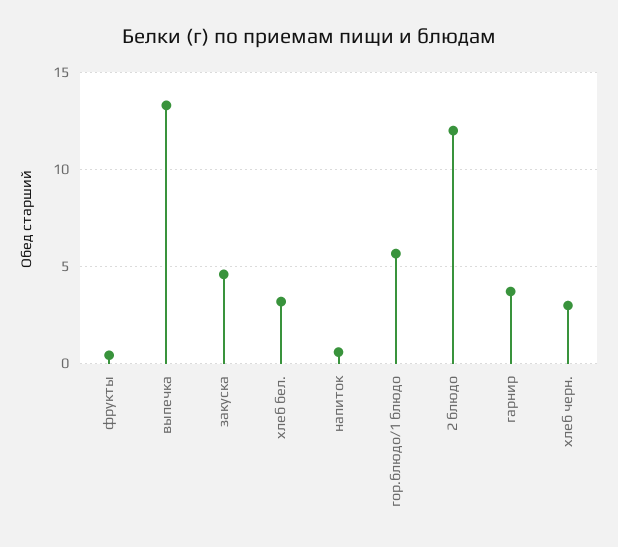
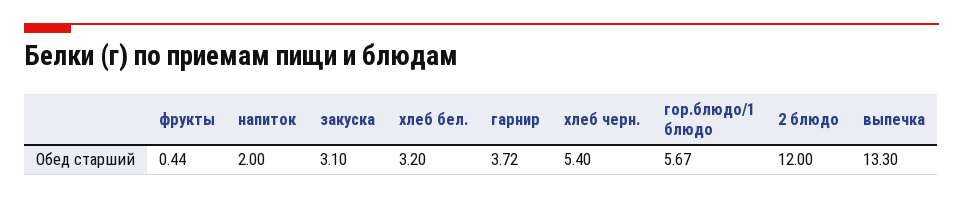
закуска: 4.5 -> 3.1
напиток: 0.5 -> 2
хлеб черн.: 3 -> 5.4

